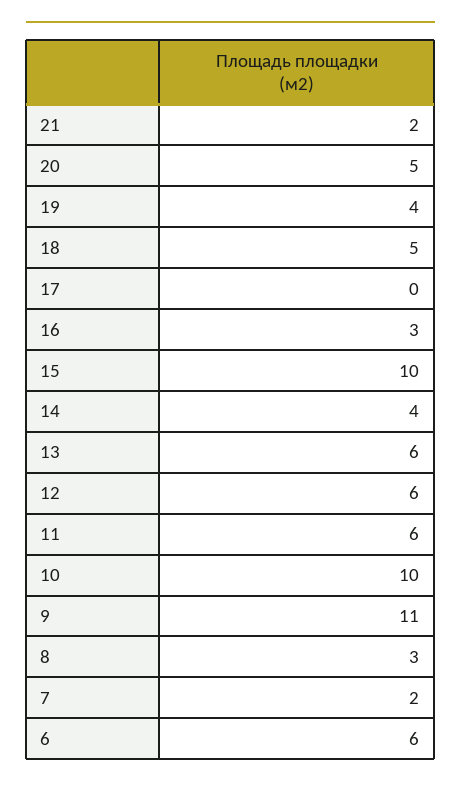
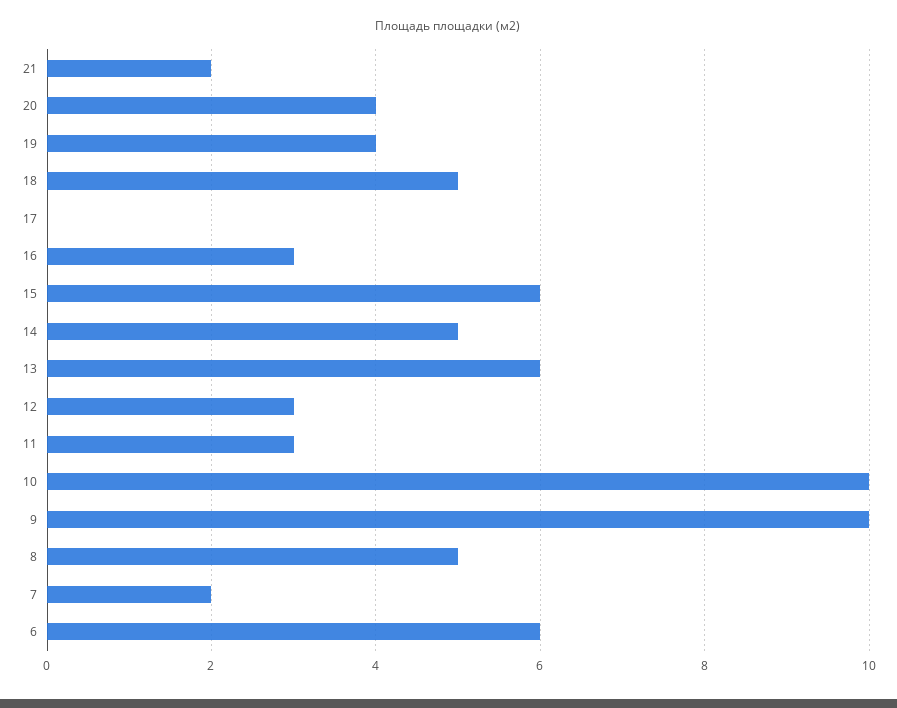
20: 5 -> 4
15: 10 -> 6
14: 4 -> 5
12: 6 -> 3
11: 6 -> 3
9: 11 -> 10
8: 3 -> 5

